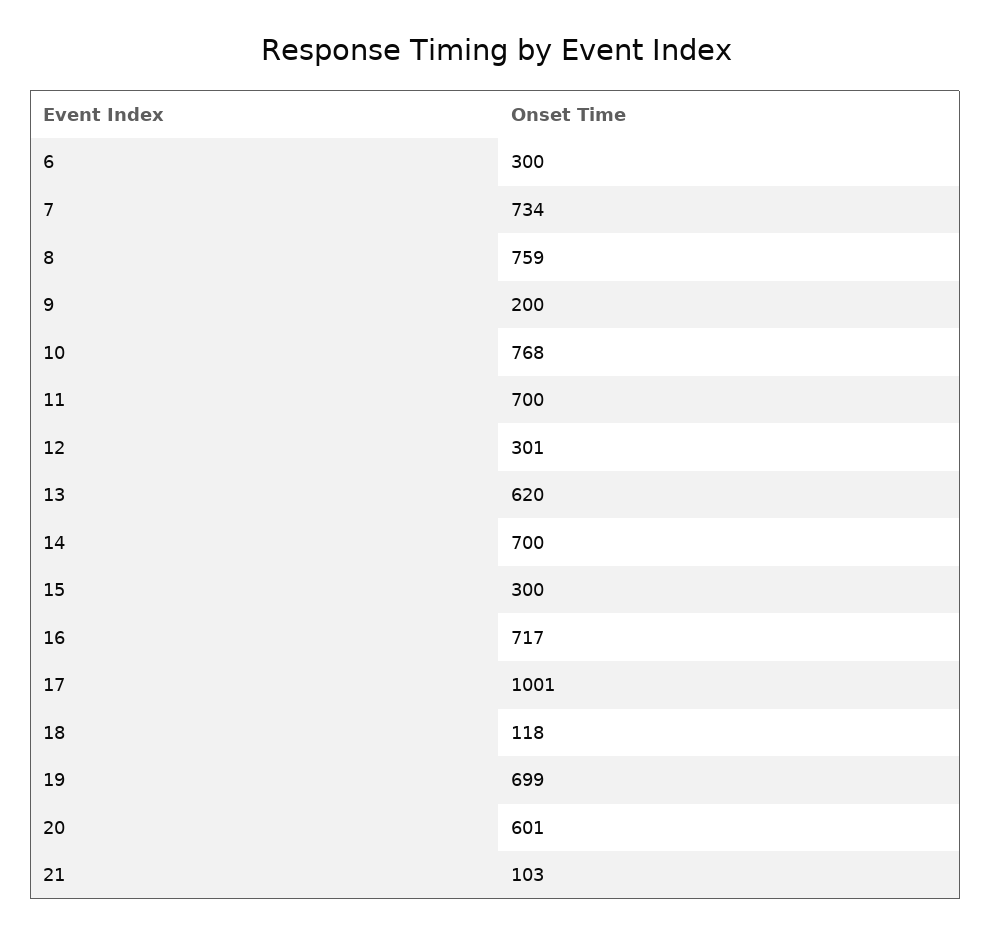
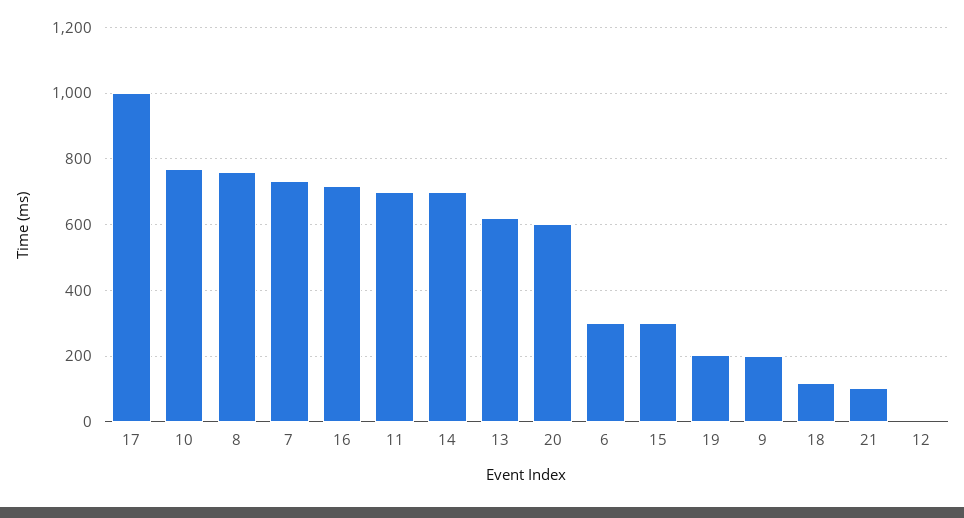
12: 301 -> 0
19: 699 -> 200

